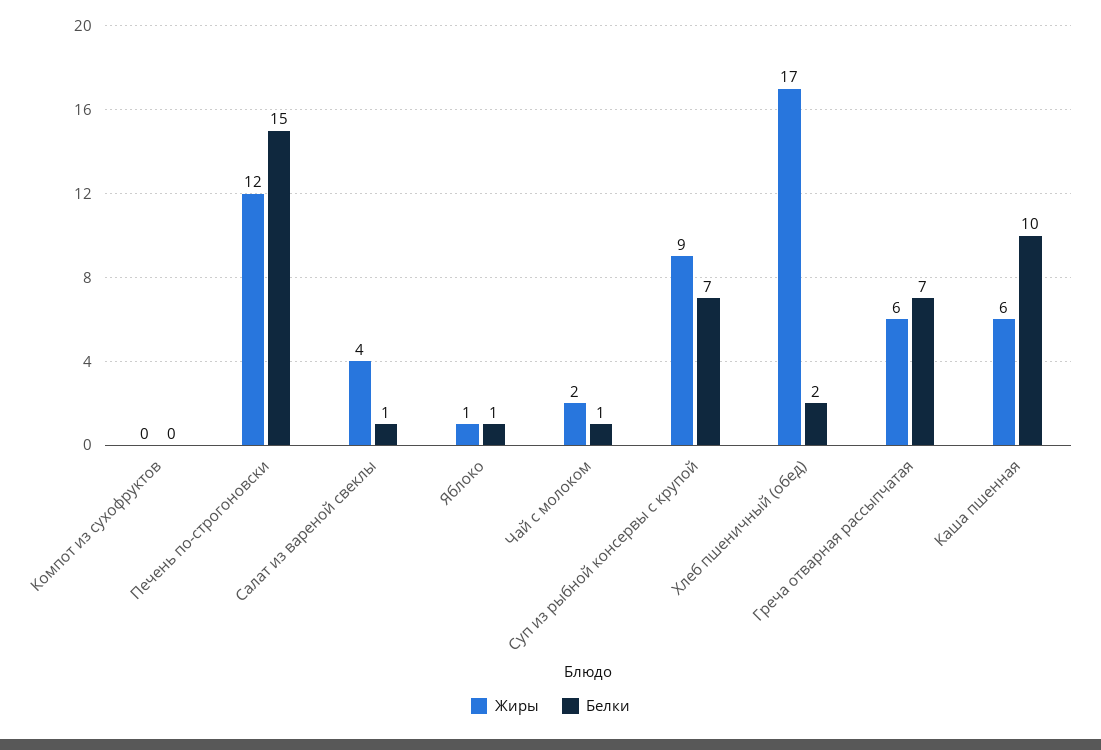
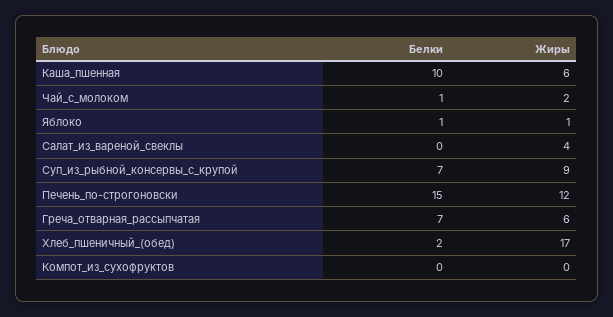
Белки, Салат из вареной свеклы: 1 -> 0

